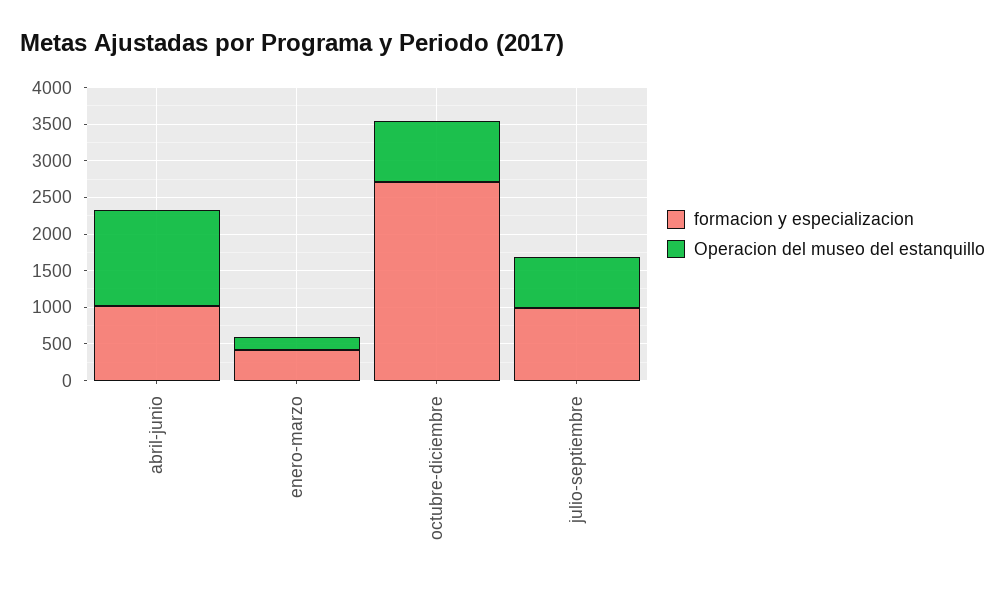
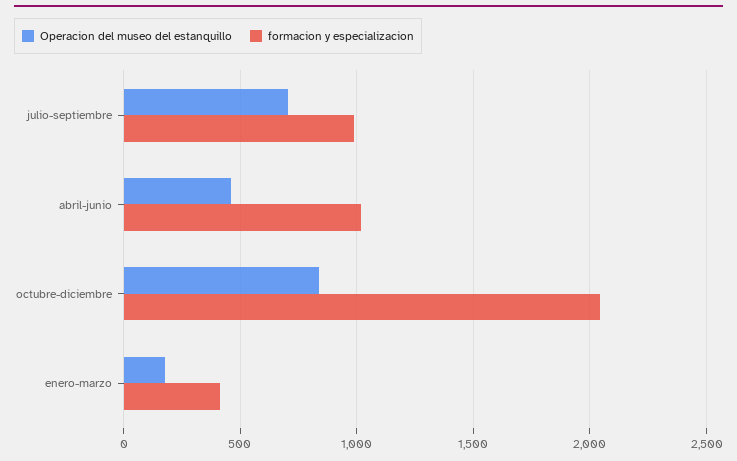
Operacion del museo del estanquillo, abril-junio: 1250 -> 450
formacion y especializacion, octubre-diciembre: 2750 -> 2050

